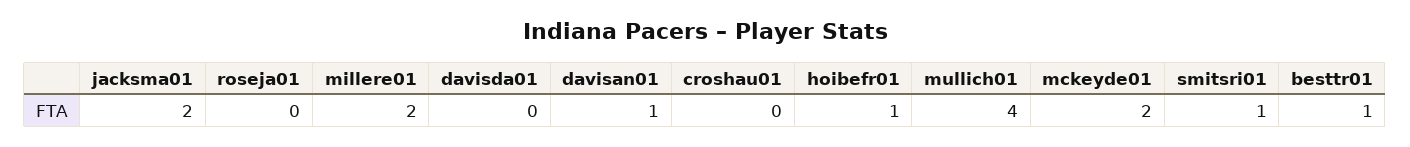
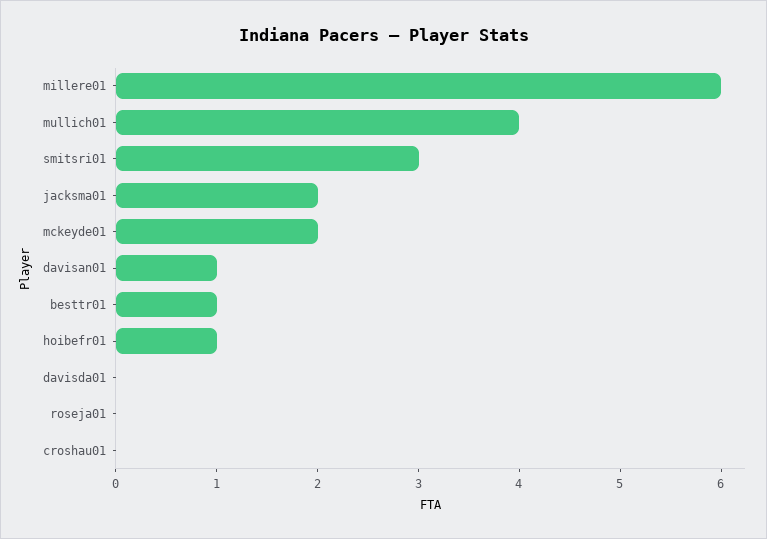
millere01: 2 -> 6
smitsri01: 1 -> 3

